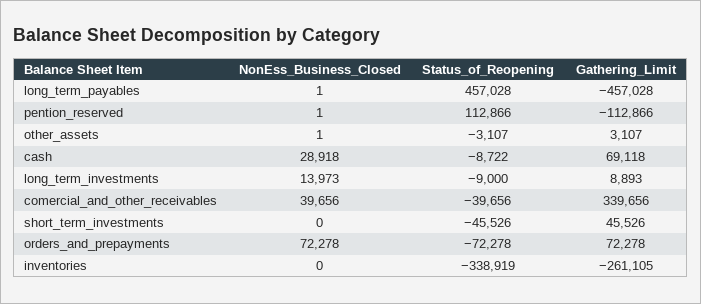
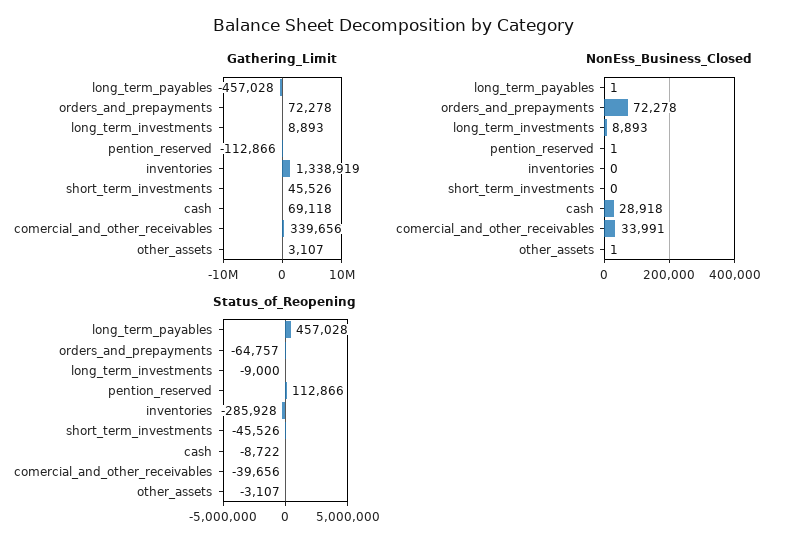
NonEss_Business_Closed, long_term_investments: 13973 -> 8893
NonEss_Business_Closed, comercial_and_other_receivables: 39656 -> 33991
Status_of_Reopening, orders_and_prepayments: -72278 -> -64757
Status_of_Reopening, inventories: -338919 -> -285928
Gathering_Limit, inventories: -261105 -> 1338919

